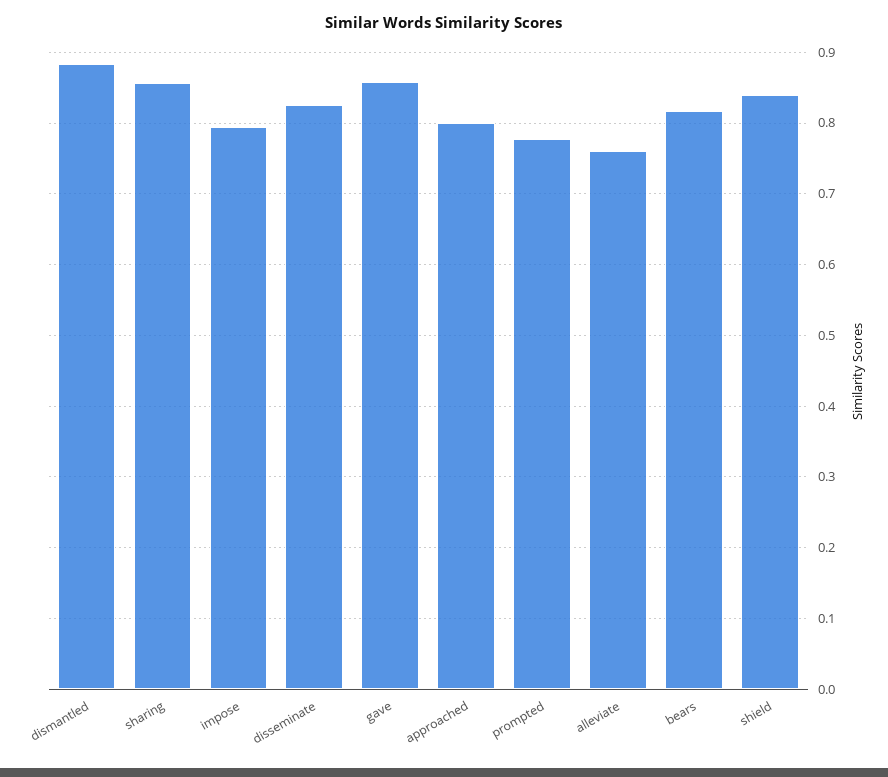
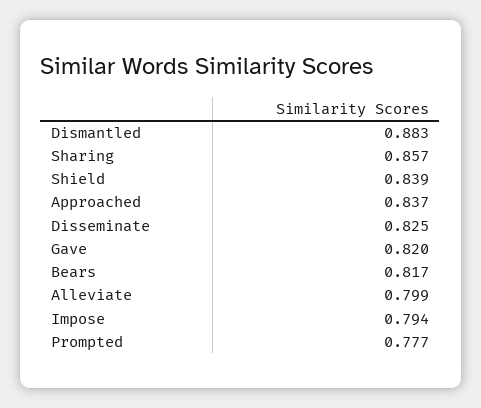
gave: 0.86 -> 0.82
approached: 0.8 -> 0.837
alleviate: 0.76 -> 0.799

